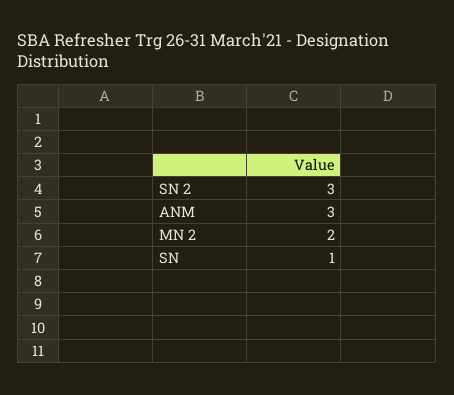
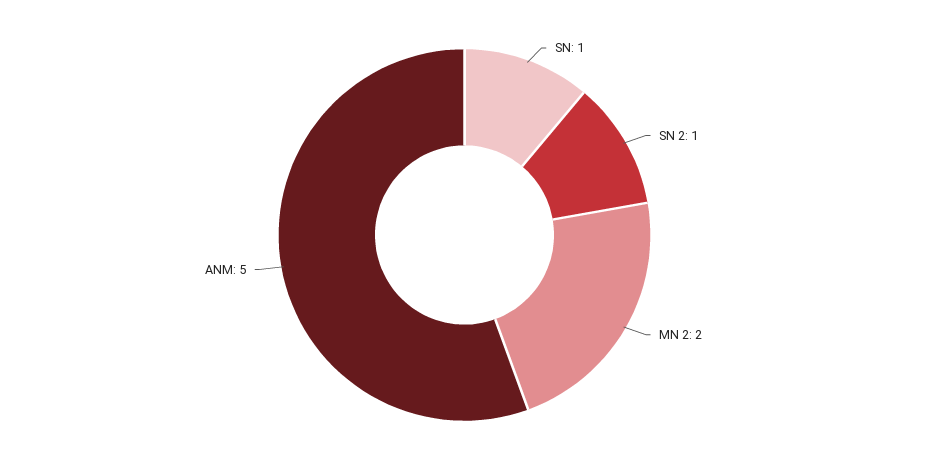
SN 2: 3 -> 1
ANM: 3 -> 5

